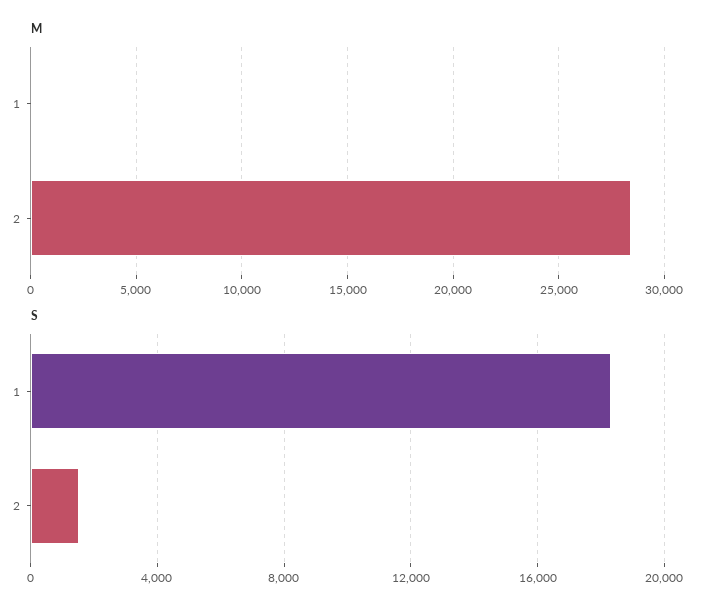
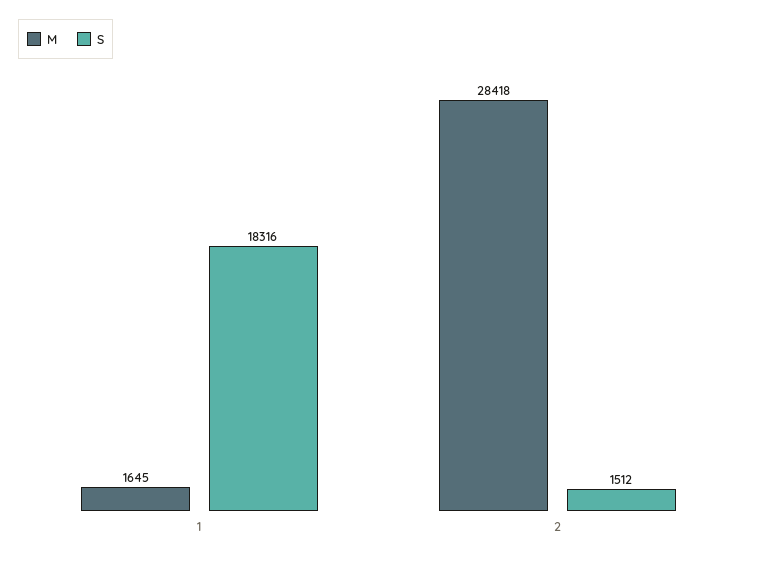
M, 1: 0 -> 1645

